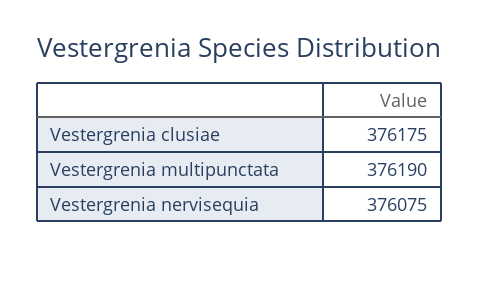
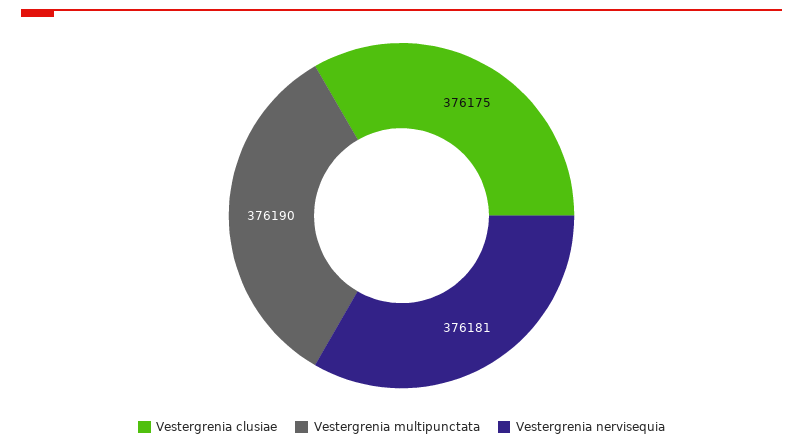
Vestergrenia nervisequia: 376075 -> 376181

